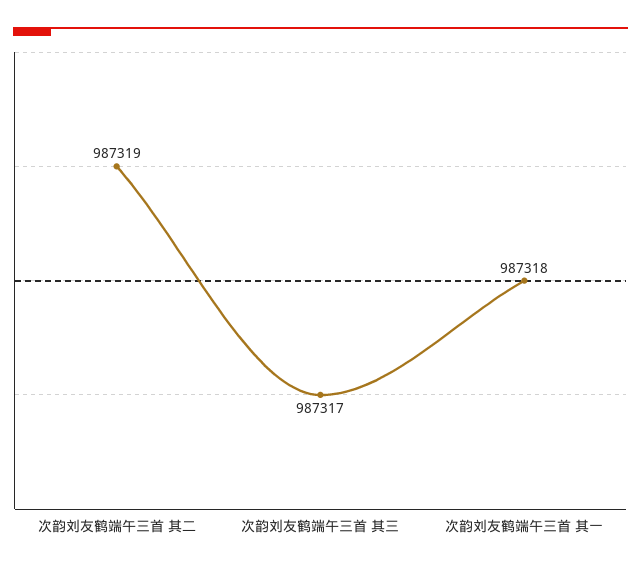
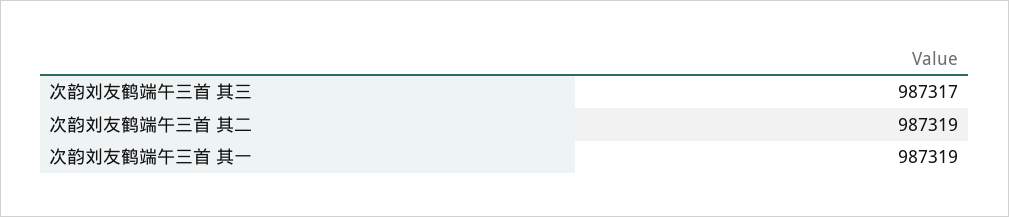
次韵刘友鹤端午三首 其一: 987318 -> 987319

